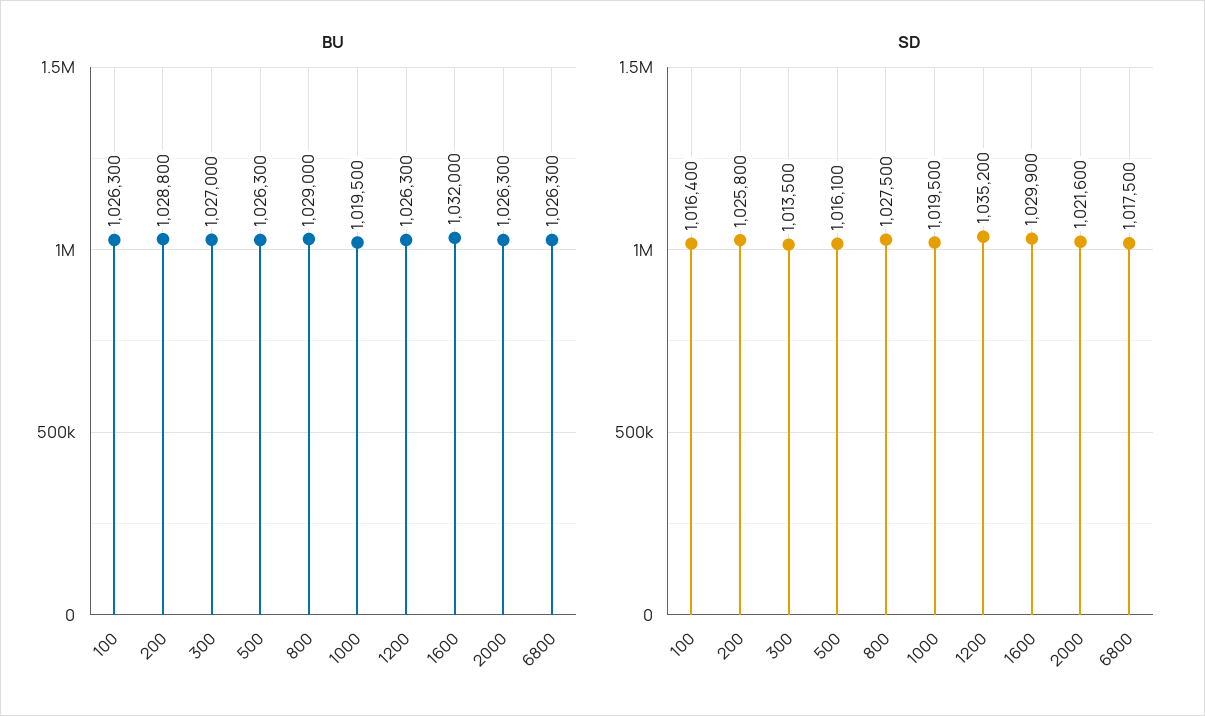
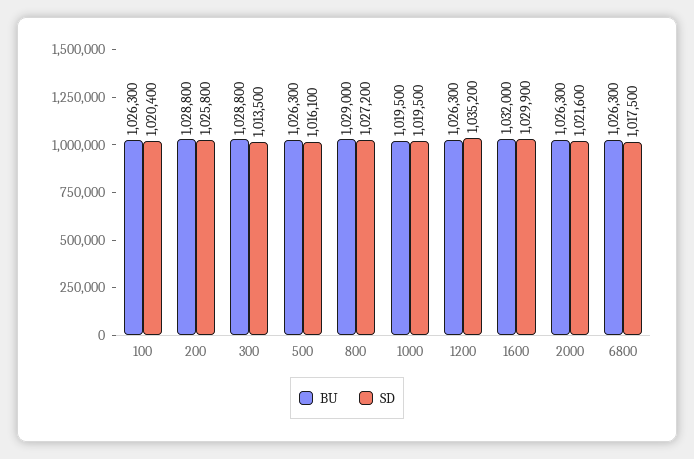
BU, 300: 1027000 -> 1028800
SD, 100: 1016400 -> 1020400
SD, 800: 1027500 -> 1027200

